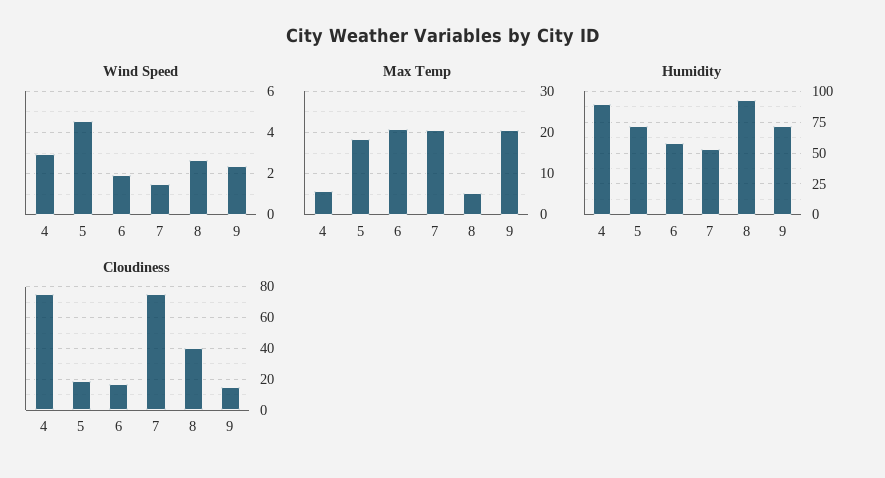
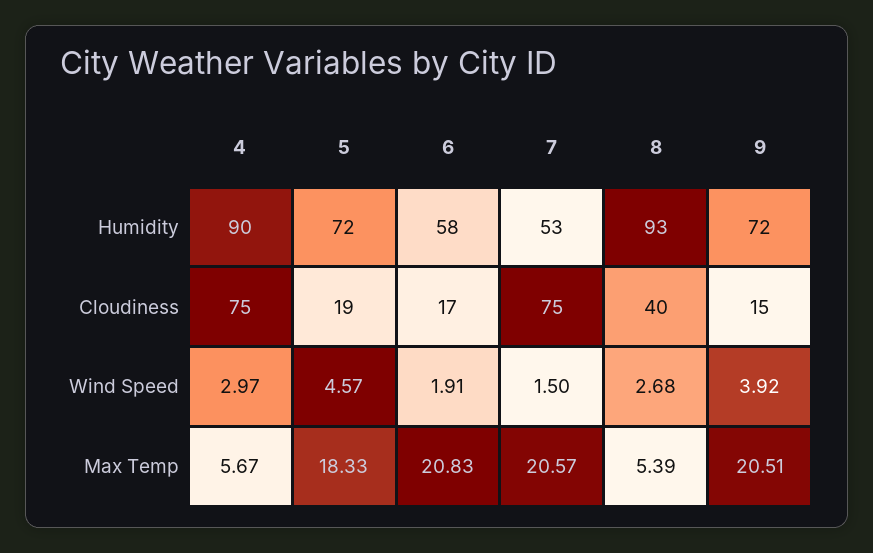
Wind Speed, 9: 2.5 -> 3.92

